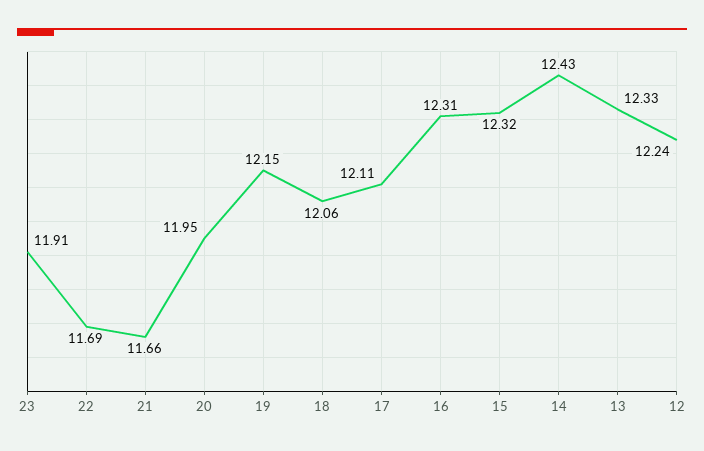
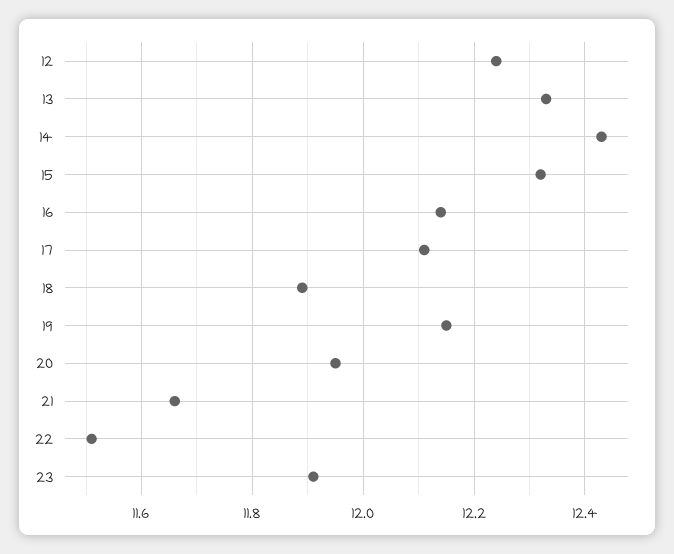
22: 11.69 -> 11.5
18: 12.06 -> 11.9
16: 12.31 -> 12.15

